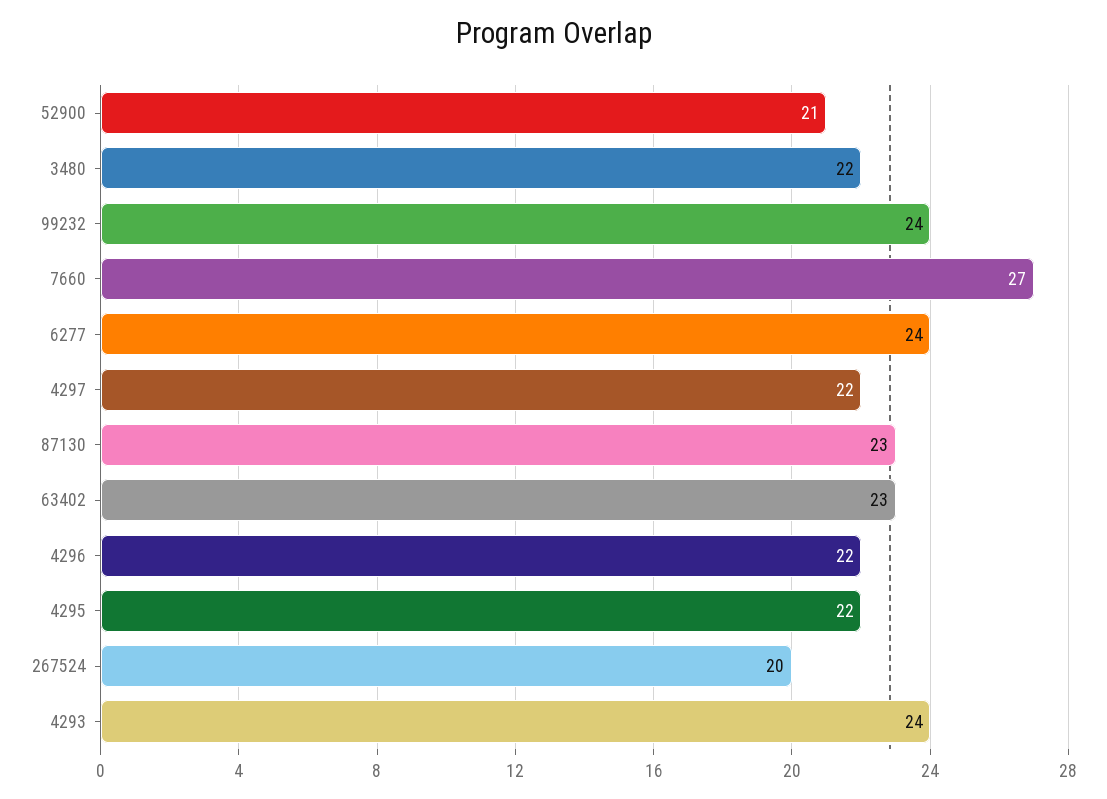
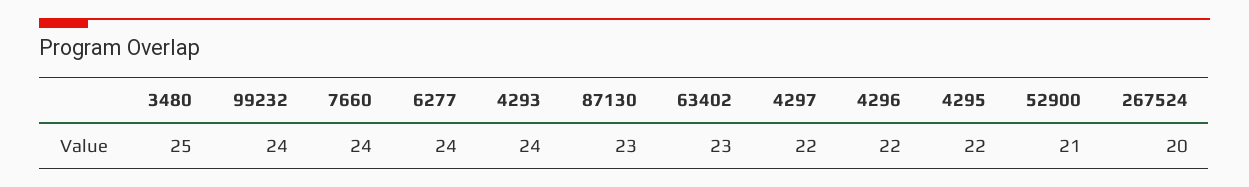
3480: 22 -> 25
7660: 27 -> 24

